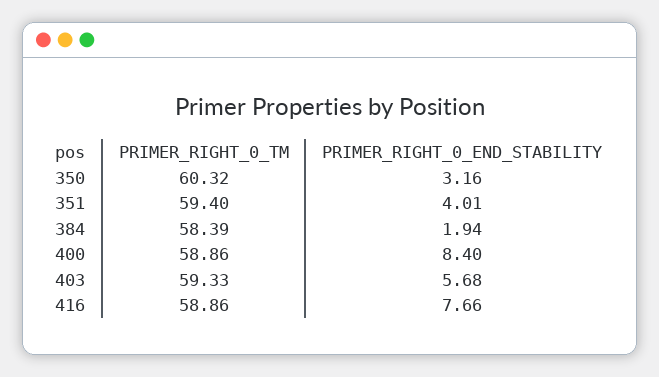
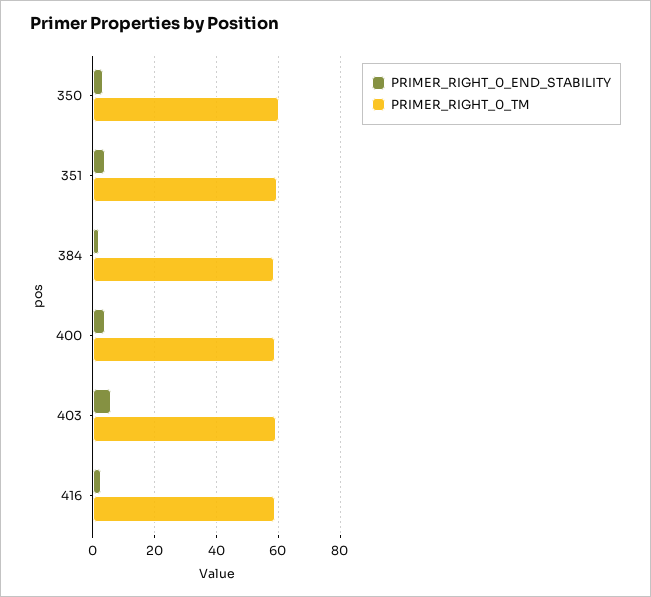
PRIMER_RIGHT_0_END_STABILITY, 400: 8.4 -> 4
PRIMER_RIGHT_0_END_STABILITY, 416: 7.66 -> 2

